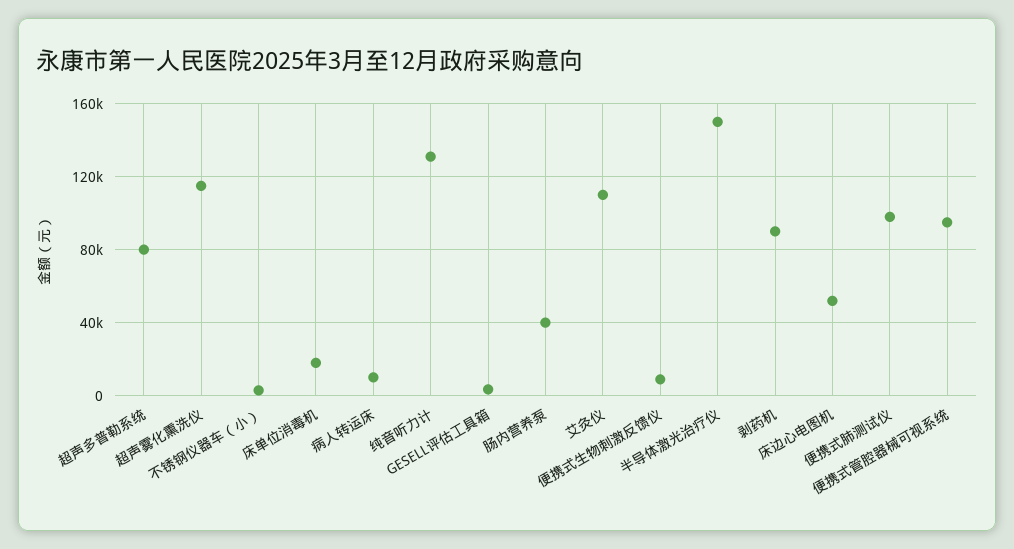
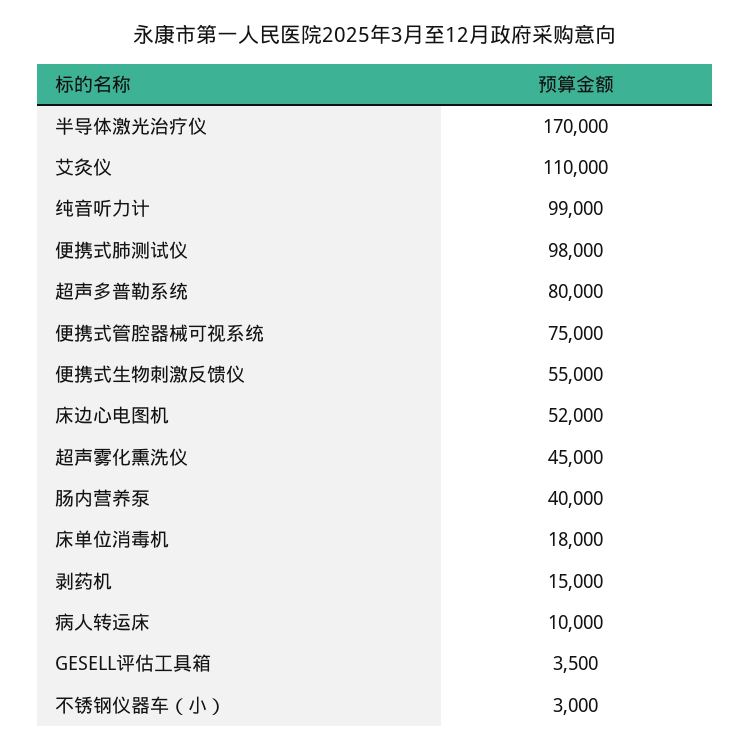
超声雾化熏洗仪: 115000 -> 45000
纯音听力计: 130000 -> 99000
便携式生物刺激反馈仪: 10000 -> 55000
半导体激光治疗仪: 150000 -> 170000
剥药机: 90000 -> 15000
便携式管腔器械可视系统: 95000 -> 75000

